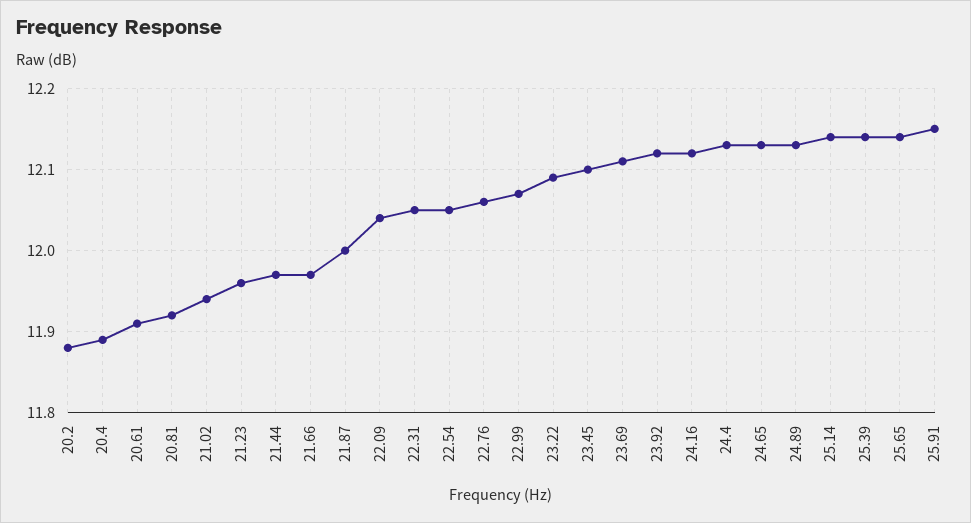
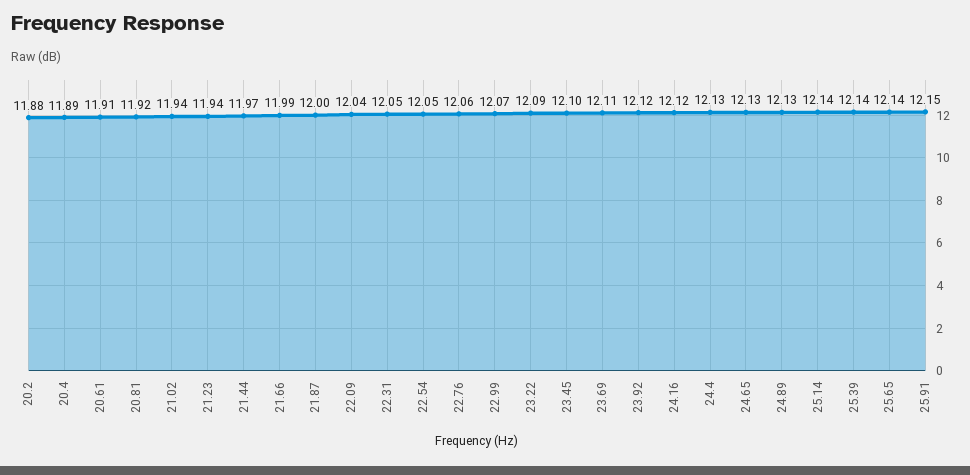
21.23: 11.96 -> 11.94
21.66: 11.97 -> 11.99

